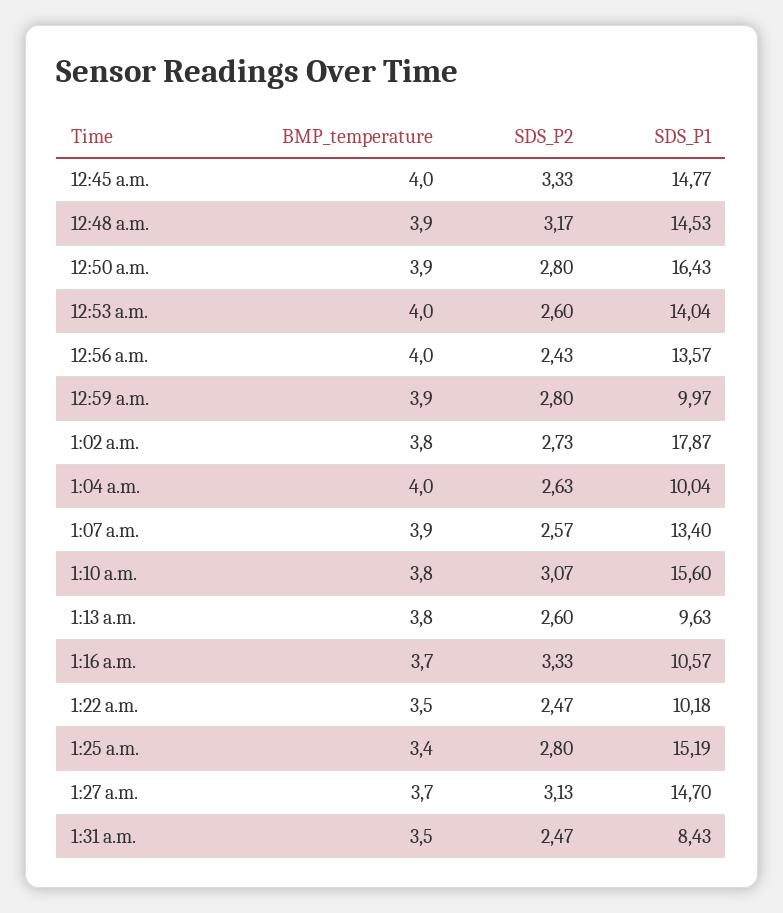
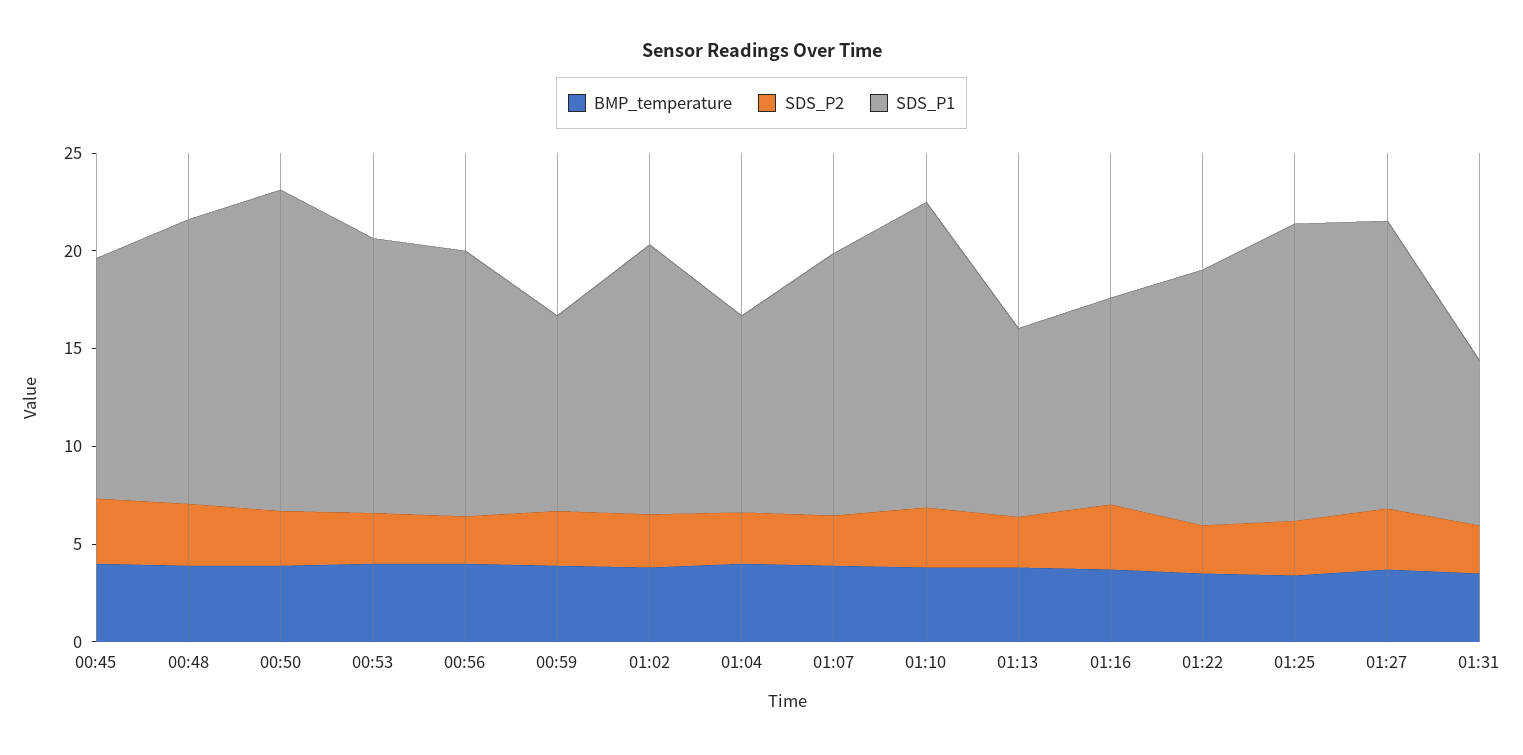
SDS_P1, 12:45 a.m.: 14.77 -> 12
SDS_P1, 1:02 a.m.: 17.87 -> 14
SDS_P1, 1:22 a.m.: 10.18 -> 13

